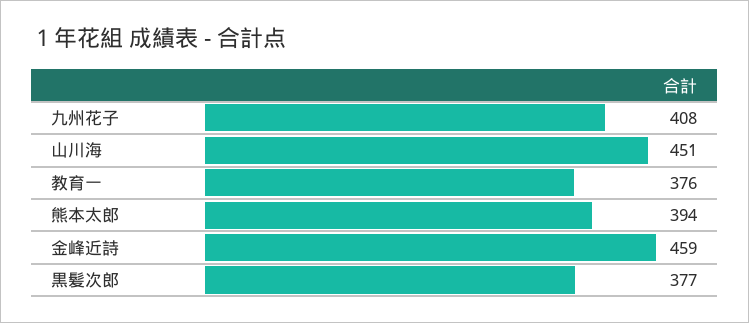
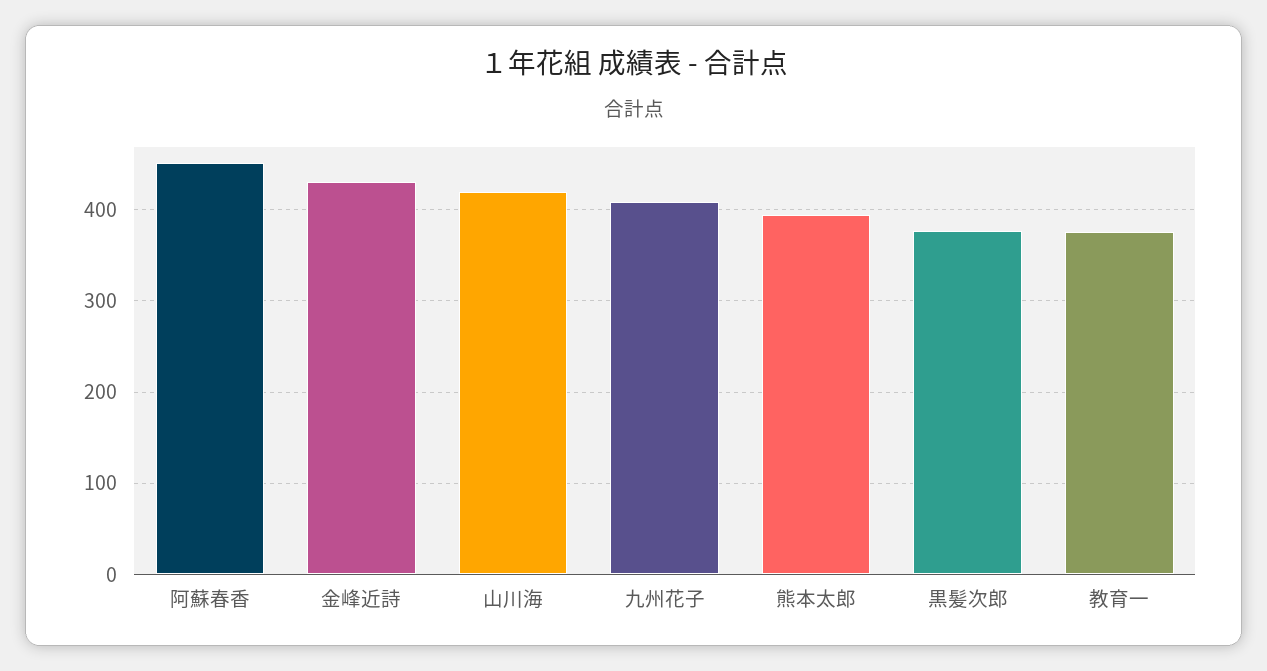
山川海: 451 -> 420
金峰近詩: 459 -> 430
阿蘇春香: none -> 450

